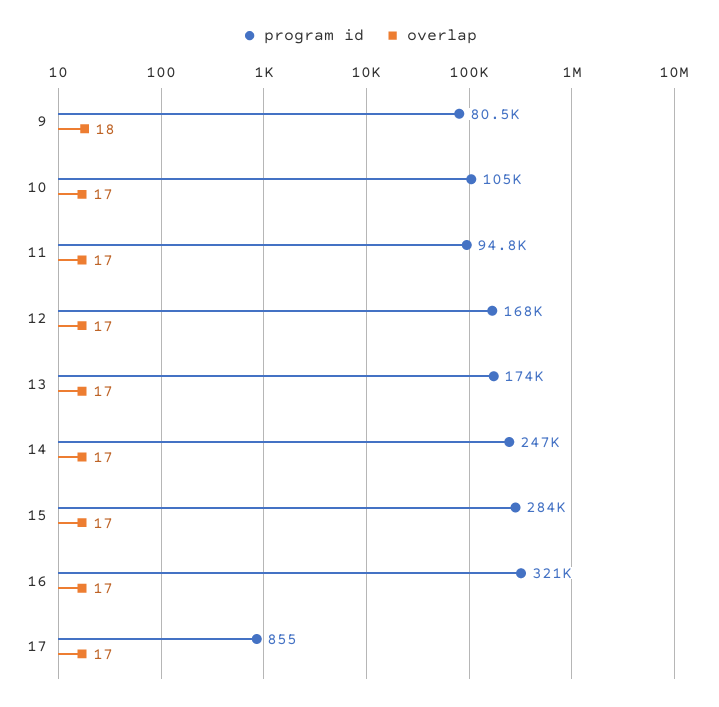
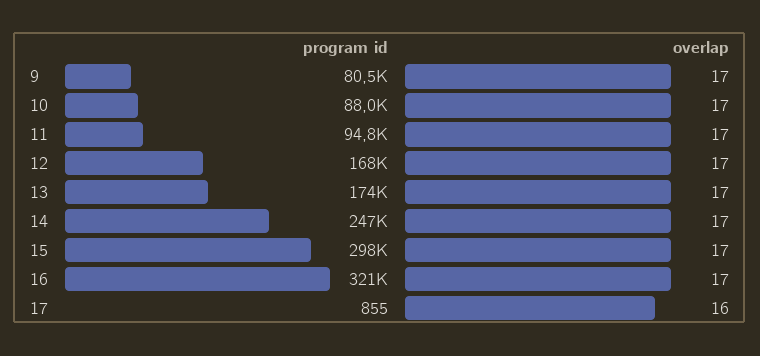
overlap, 9: 18 -> 17
program id, 10: 105000 -> 88000
program id, 15: 284000 -> 298000
overlap, 17: 17 -> 16

